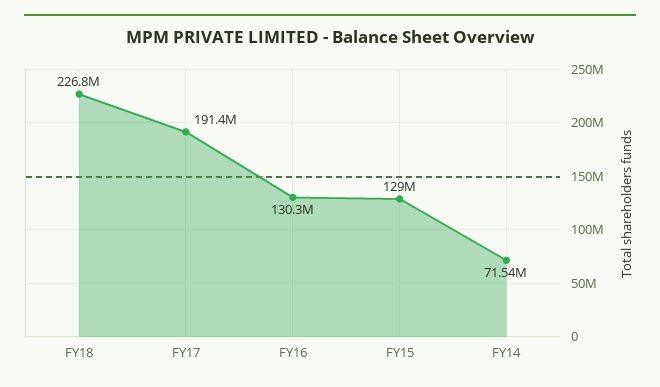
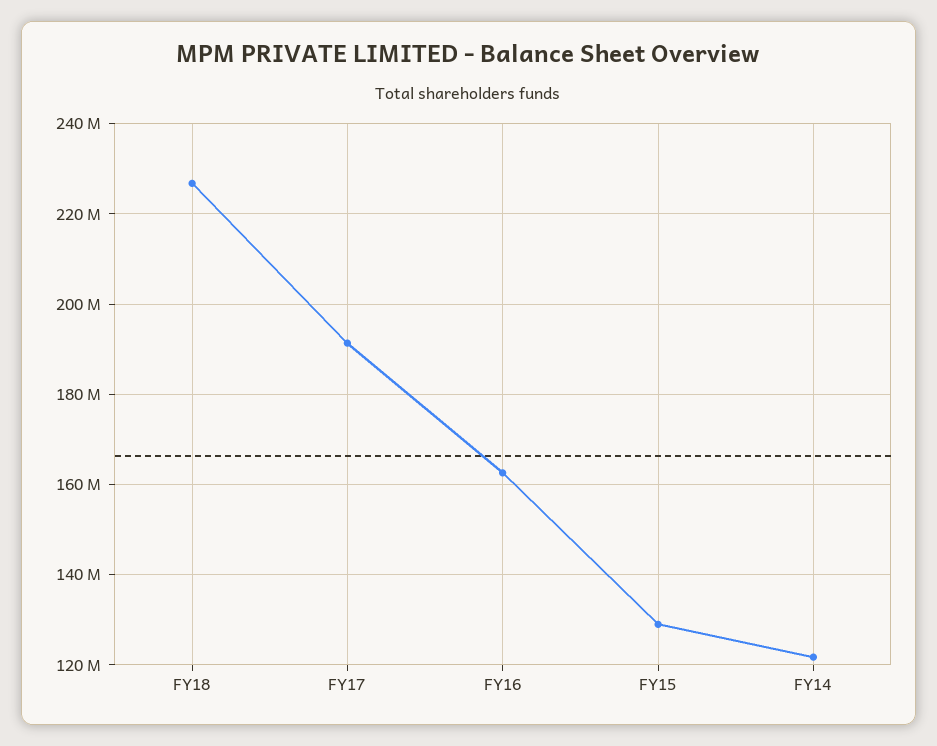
FY16: 130300000 -> 162000000
FY14: 71540000 -> 122000000

